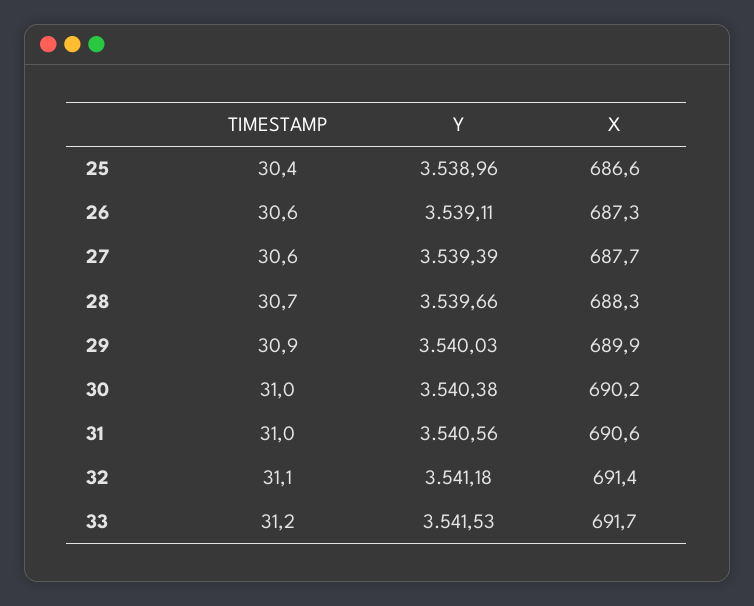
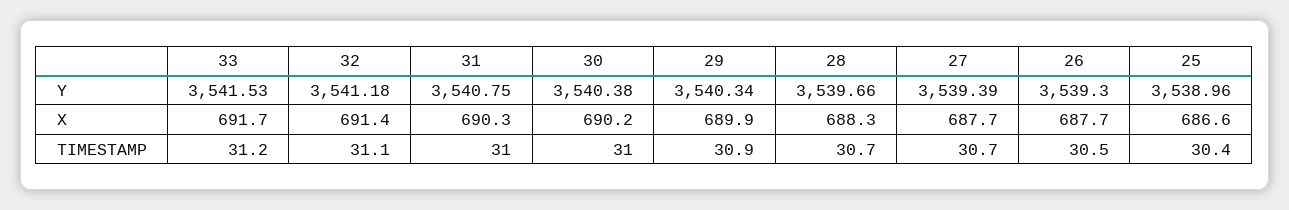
TIMESTAMP, 26: 30.6 -> 30.5
Y, 26: 3539.11 -> 3539.3
X, 26: 687.3 -> 687.7
TIMESTAMP, 27: 30.6 -> 30.7
Y, 29: 3540.03 -> 3540.34
Y, 31: 3540.56 -> 3540.75
X, 31: 690.6 -> 690.3

